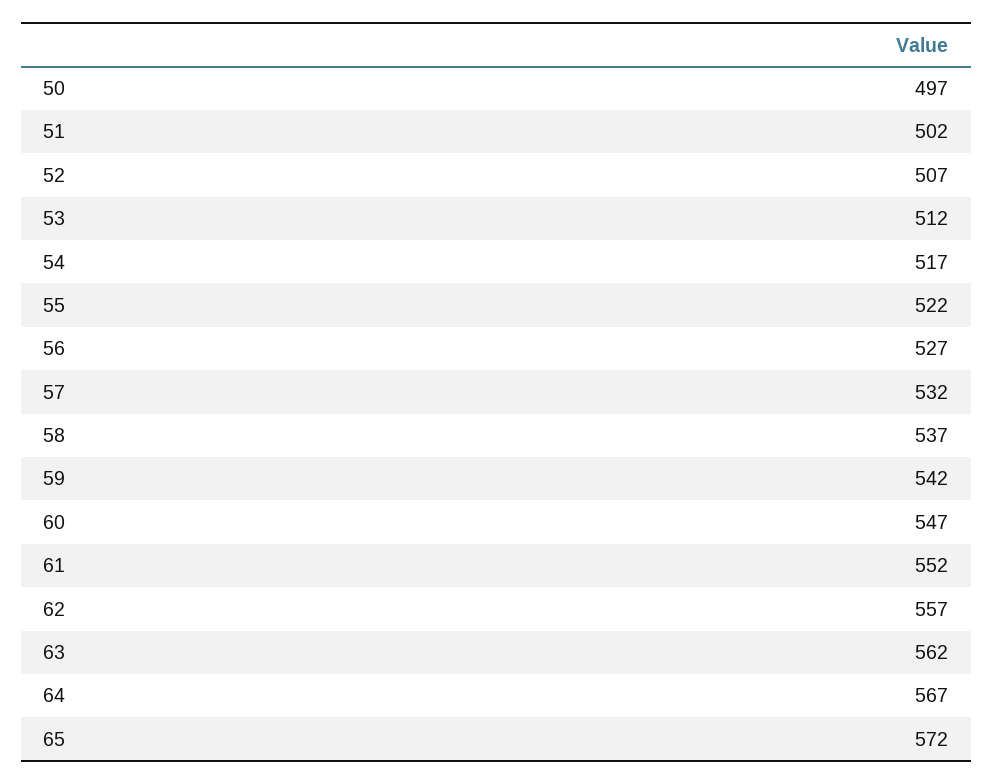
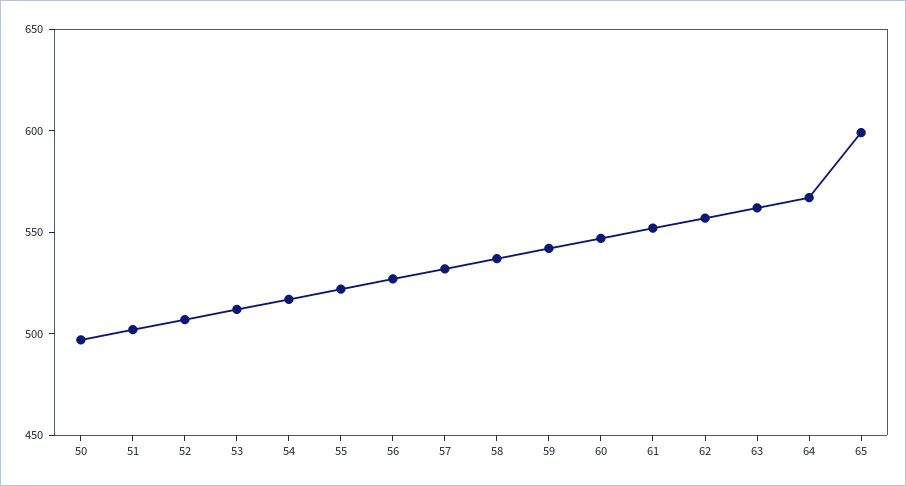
65: 572 -> 600

